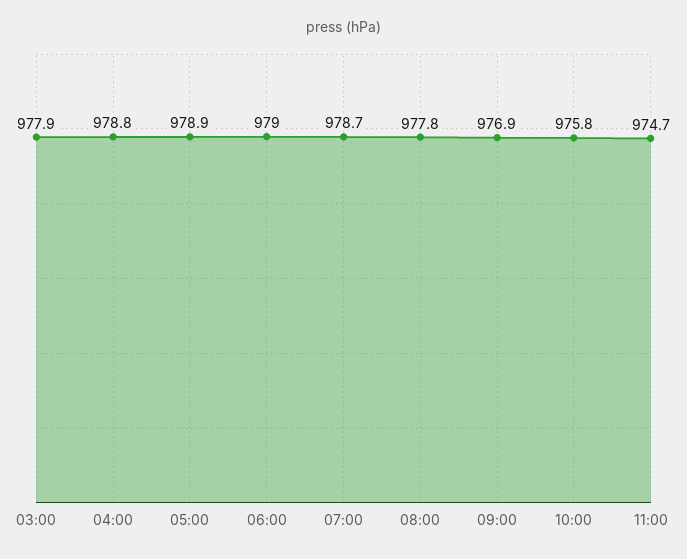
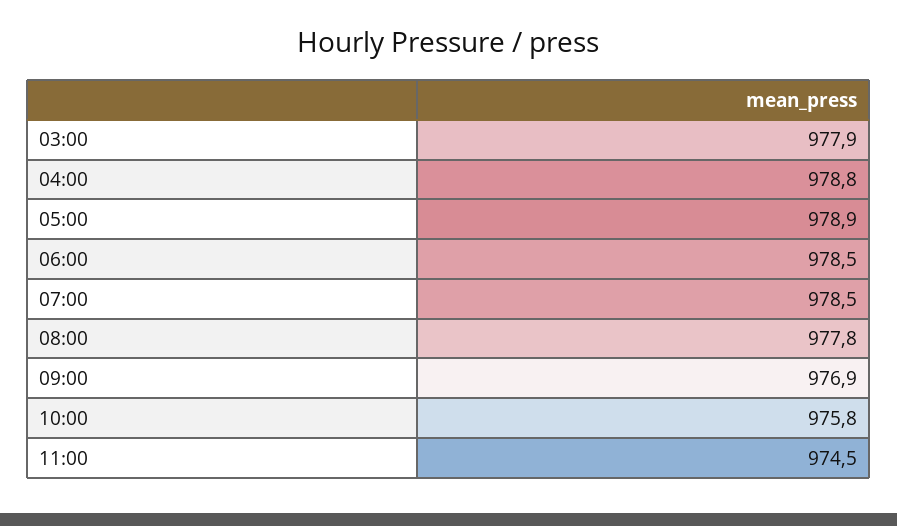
06:00: 979 -> 978.5
07:00: 978.7 -> 978.5
11:00: 974.7 -> 974.5

